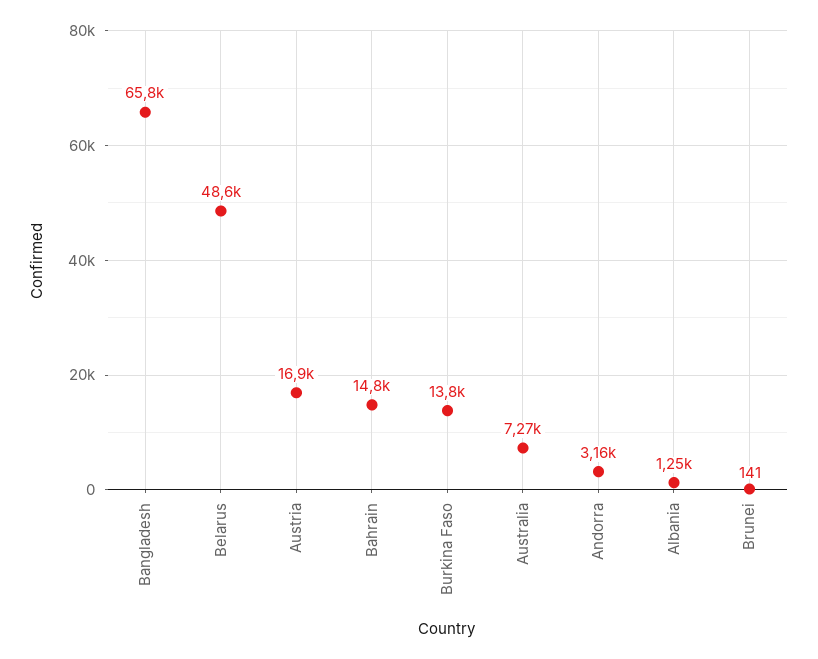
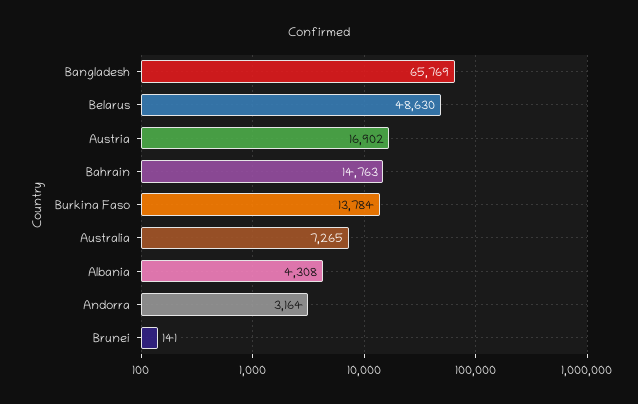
Albania: 1250 -> 4308

